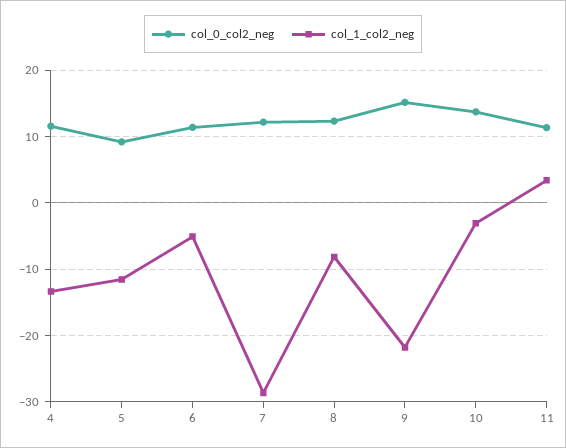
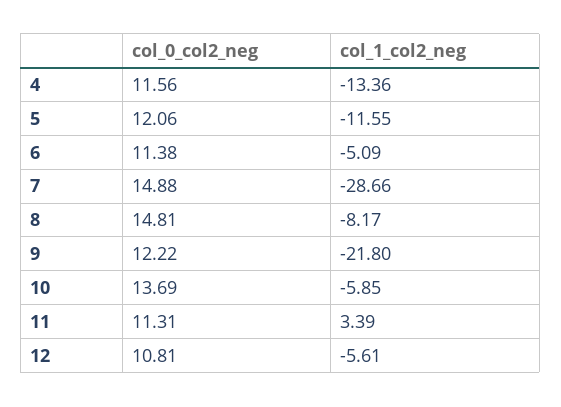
col_0_col2_neg, 5: 9 -> 12.06
col_0_col2_neg, 7: 12 -> 14.88
col_0_col2_neg, 8: 12 -> 14.81
col_0_col2_neg, 9: 15 -> 12.22
col_1_col2_neg, 10: -3 -> -5.85
col_0_col2_neg, 12: none -> 10.81
col_1_col2_neg, 12: none -> -5.61

